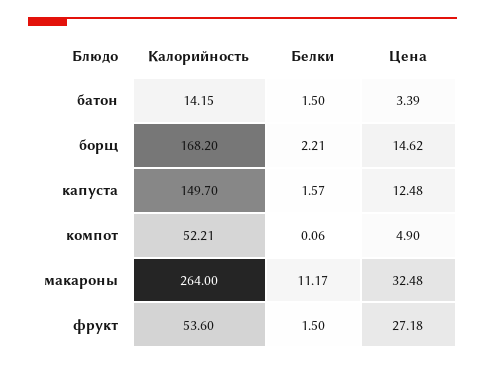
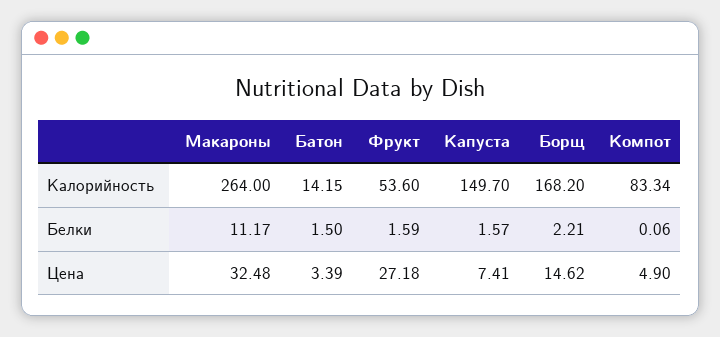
Цена, капуста: 12.48 -> 7.41
Калорийность, компот: 52.21 -> 83.34
Белки, фрукт: 1.5 -> 1.59

